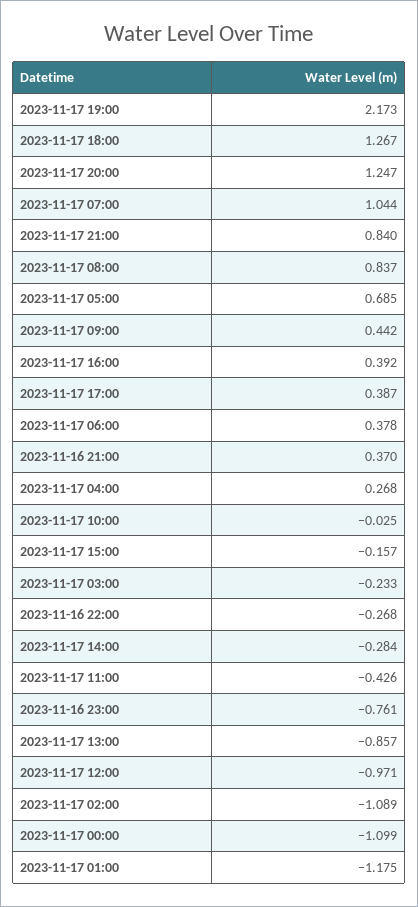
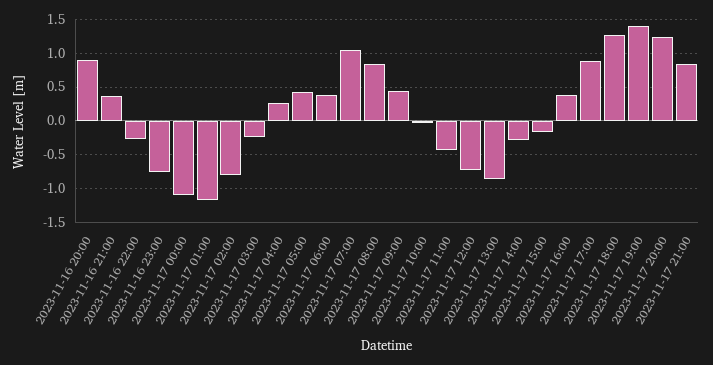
2023-11-17 19:00: 2.173 -> 1.4
2023-11-17 05:00: 0.685 -> 0.4
2023-11-17 17:00: 0.387 -> 0.9
2023-11-17 12:00: -0.971 -> -0.7
2023-11-17 02:00: -1.089 -> -0.8
2023-11-16 20:00: none -> 0.9

